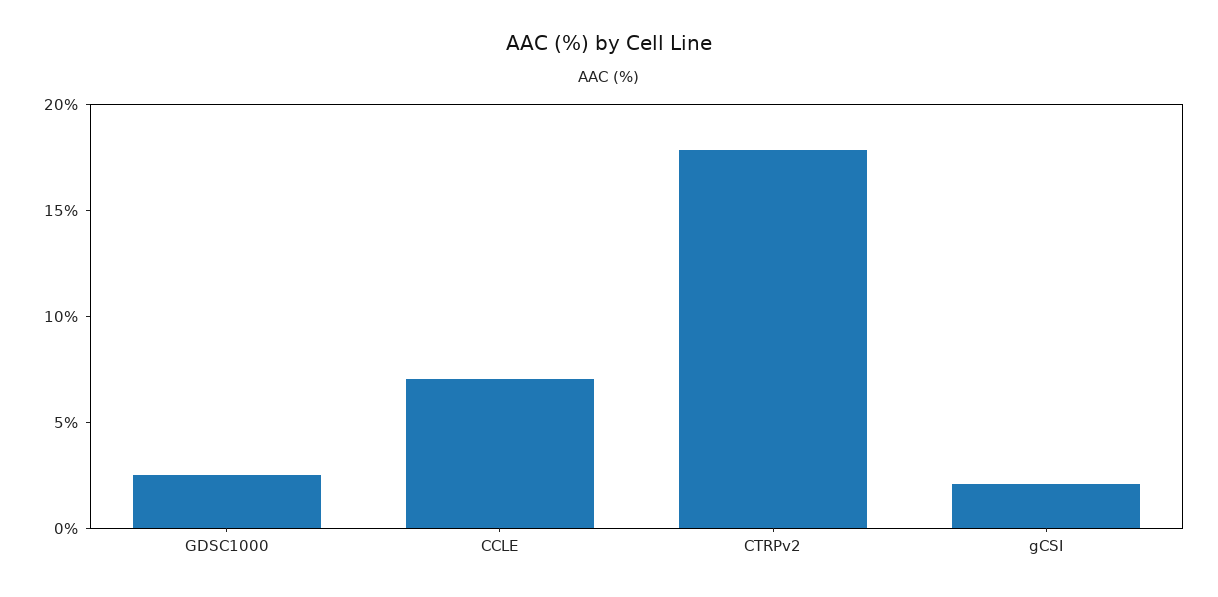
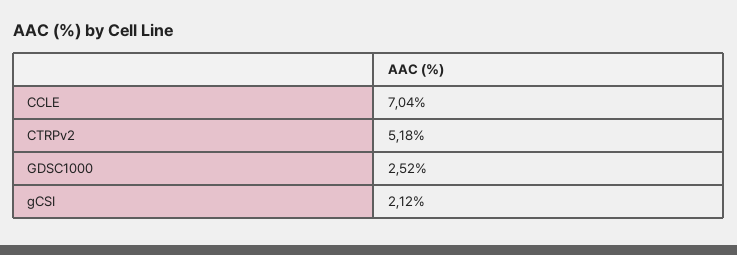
CTRPv2: 18 -> 5.18

